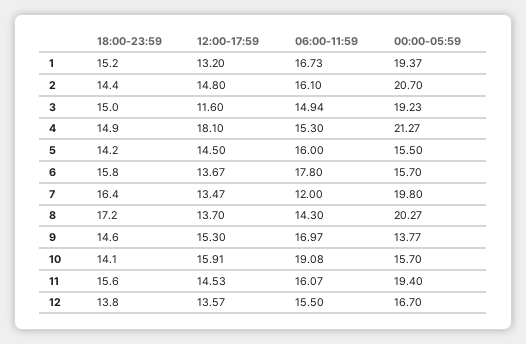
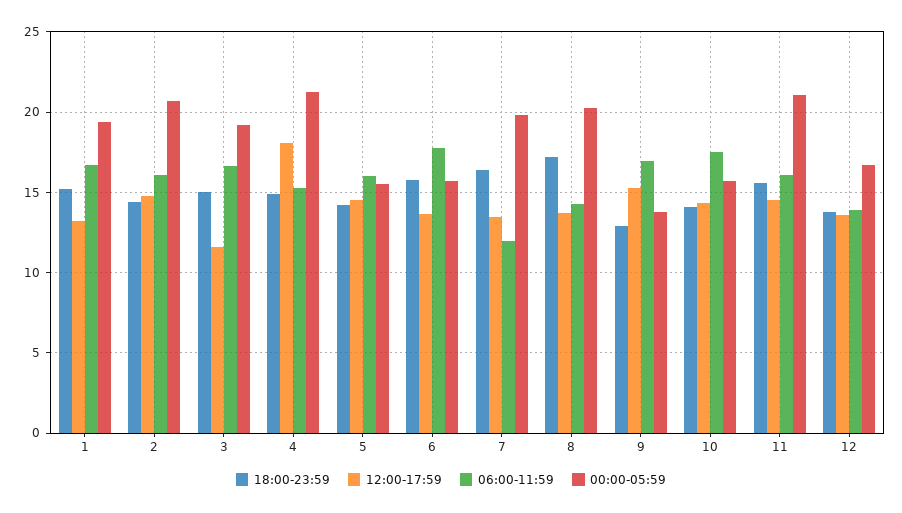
06:00-11:59, 3: 14.94 -> 16.5
18:00-23:59, 9: 14.6 -> 13
12:00-17:59, 10: 15.91 -> 14.5
06:00-11:59, 10: 19.08 -> 17.5
00:00-05:59, 11: 19.4 -> 21
06:00-11:59, 12: 15.5 -> 14

